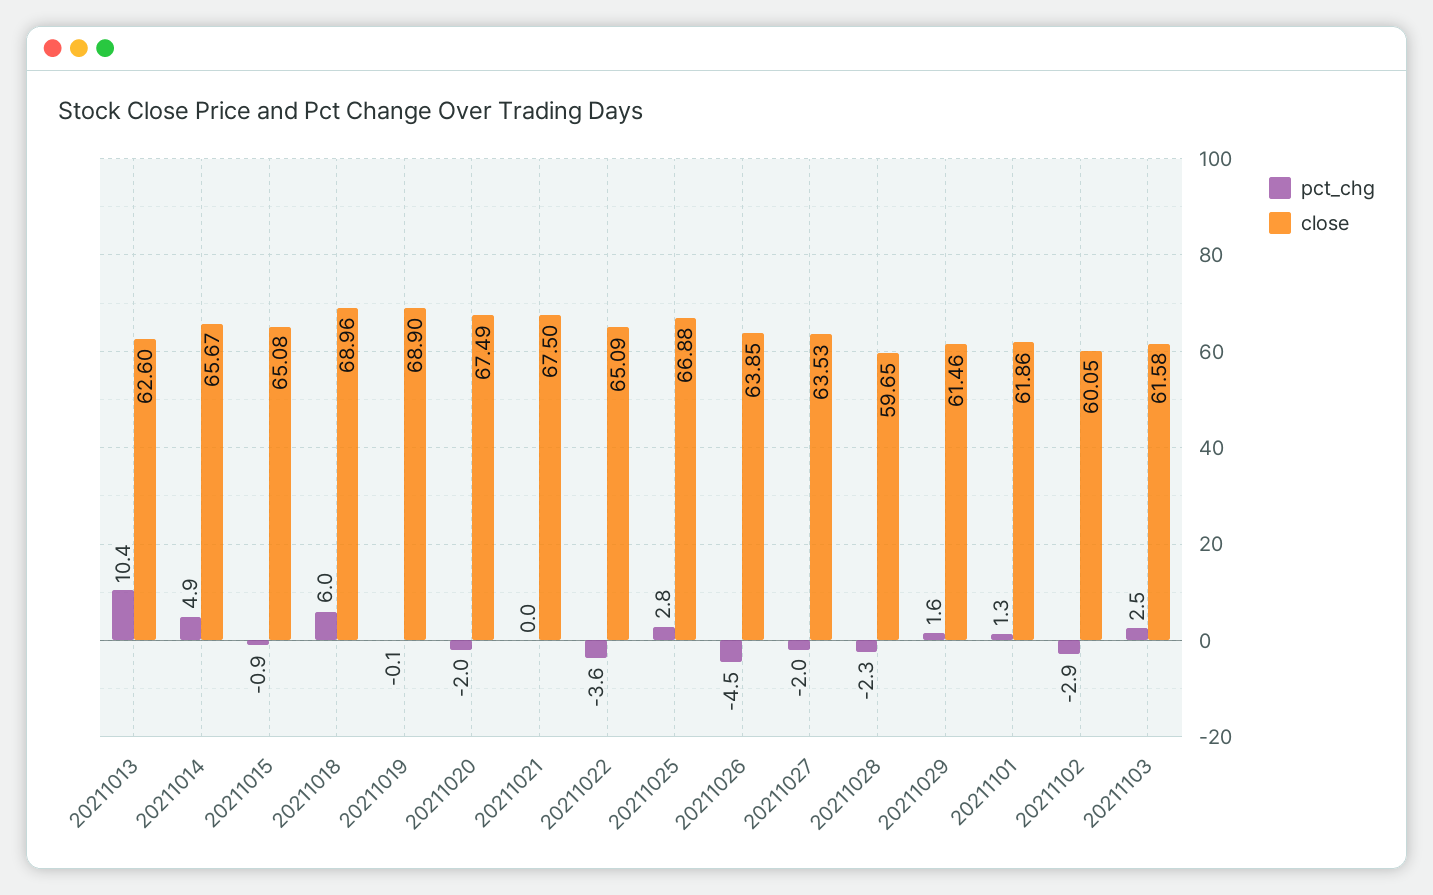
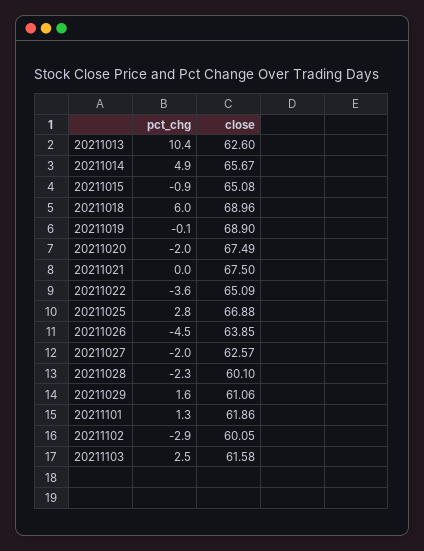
close, 20211027: 63.53 -> 62.57
close, 20211028: 59.65 -> 60.1
close, 20211029: 61.46 -> 61.06

